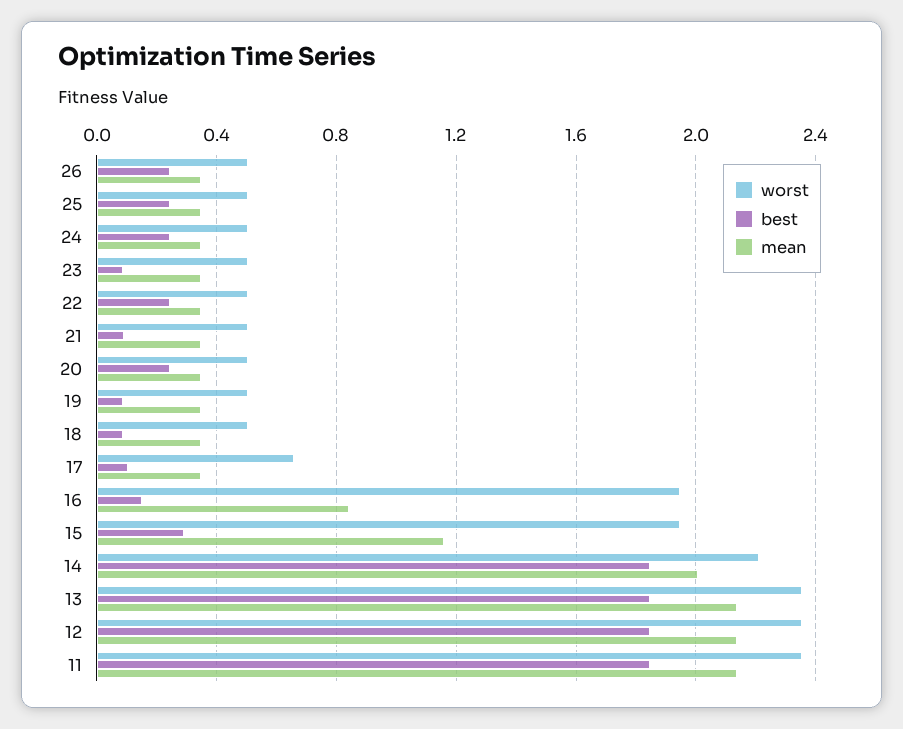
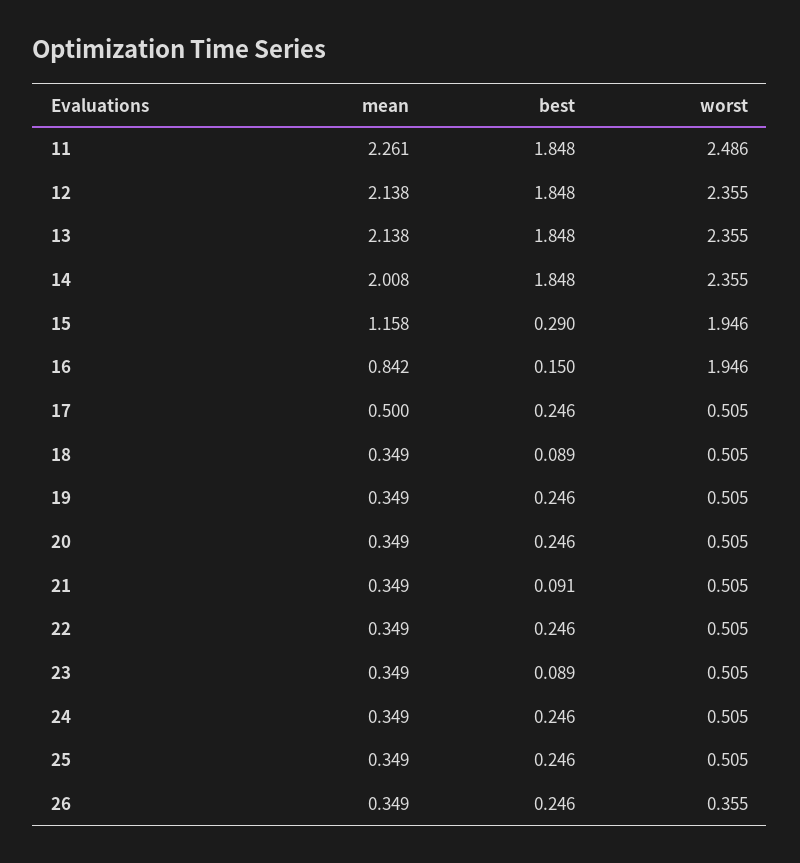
worst, 26: 0.5 -> 0.355
best, 19: 0.1 -> 0.246
worst, 17: 0.65 -> 0.505
best, 17: 0.1 -> 0.246
mean, 17: 0.35 -> 0.5
worst, 14: 2.2 -> 2.355
worst, 11: 2.35 -> 2.486
mean, 11: 2.15 -> 2.261

